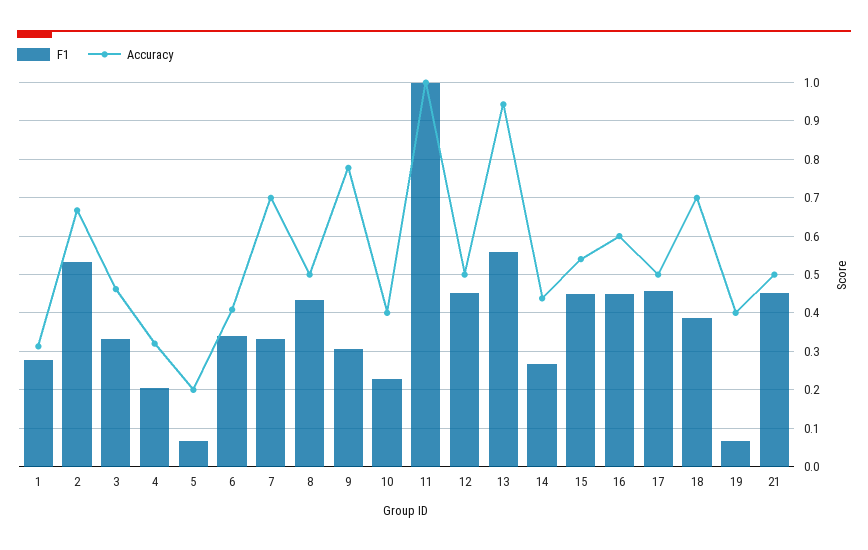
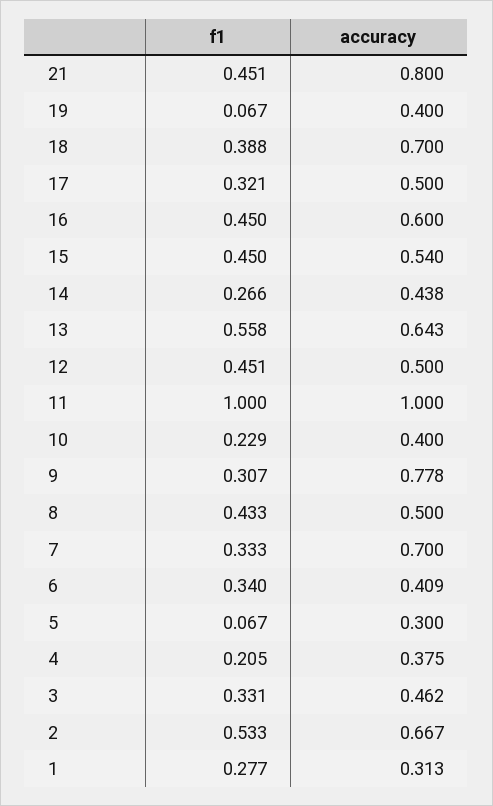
Accuracy, 4: 0.32 -> 0.375
Accuracy, 5: 0.2 -> 0.3
Accuracy, 13: 0.94 -> 0.643
F1, 17: 0.46 -> 0.321
Accuracy, 21: 0.5 -> 0.8

